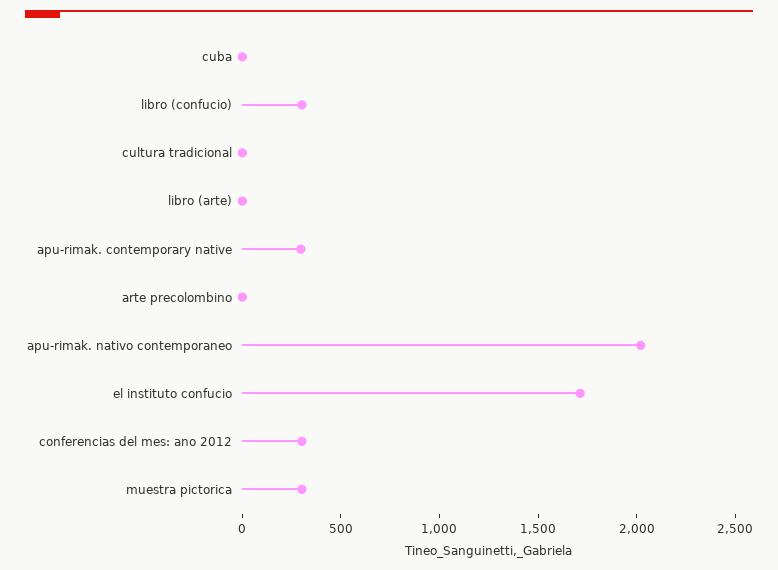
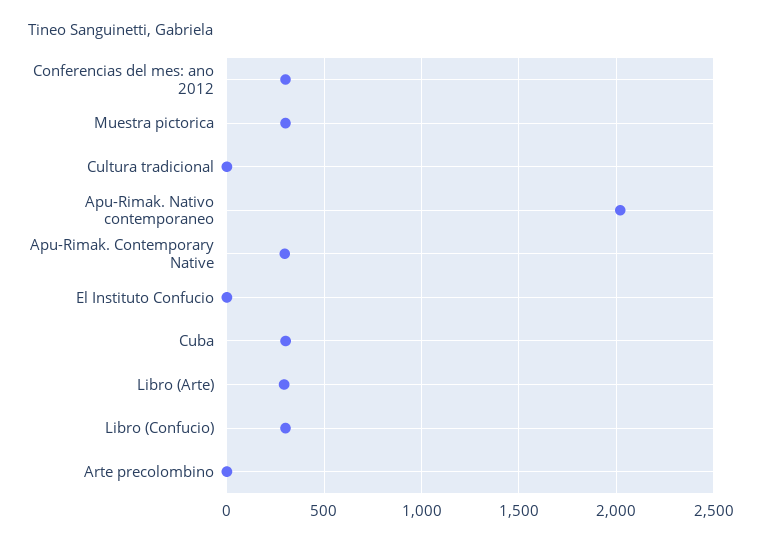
cuba: 0 -> 300
libro (arte): 0 -> 300
el instituto confucio: 1700 -> 0

